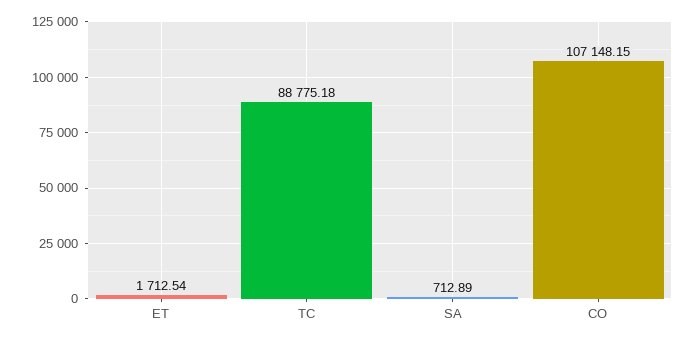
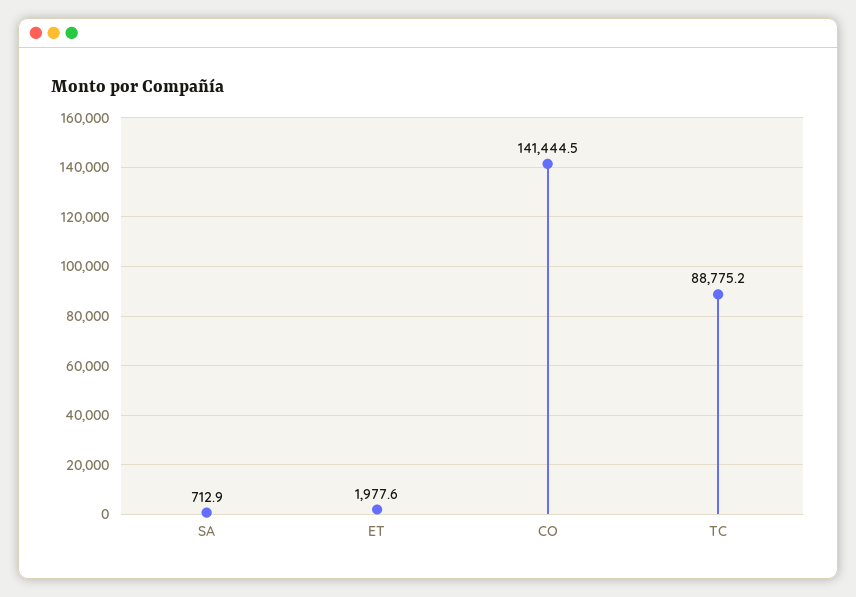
ET: 1712.54 -> 1977.6
CO: 107148.15 -> 141444.5

